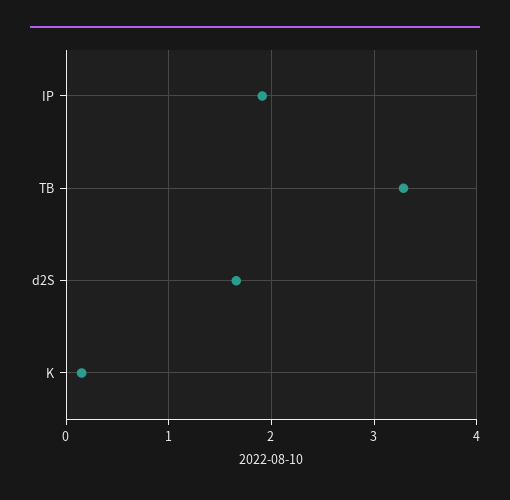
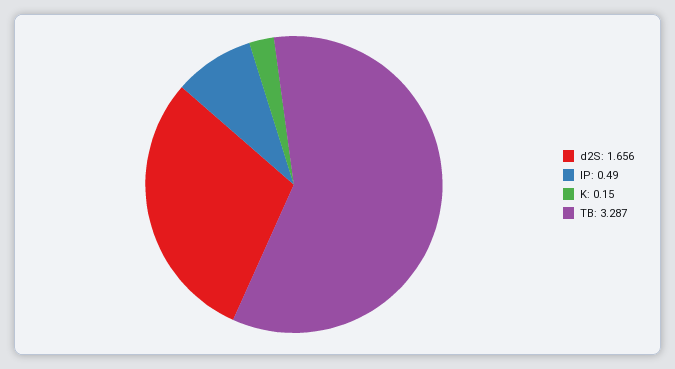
IP: 1.9 -> 0.49

